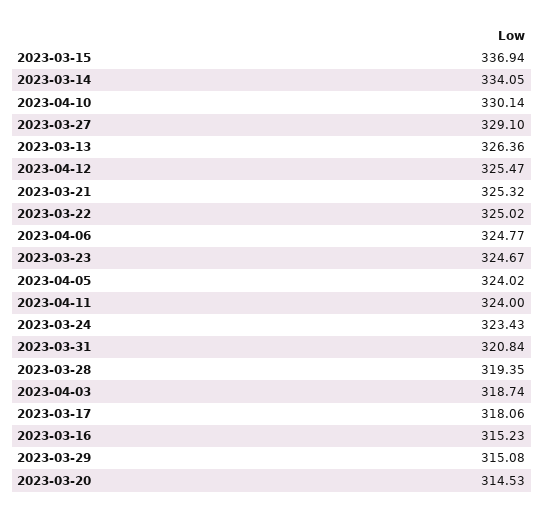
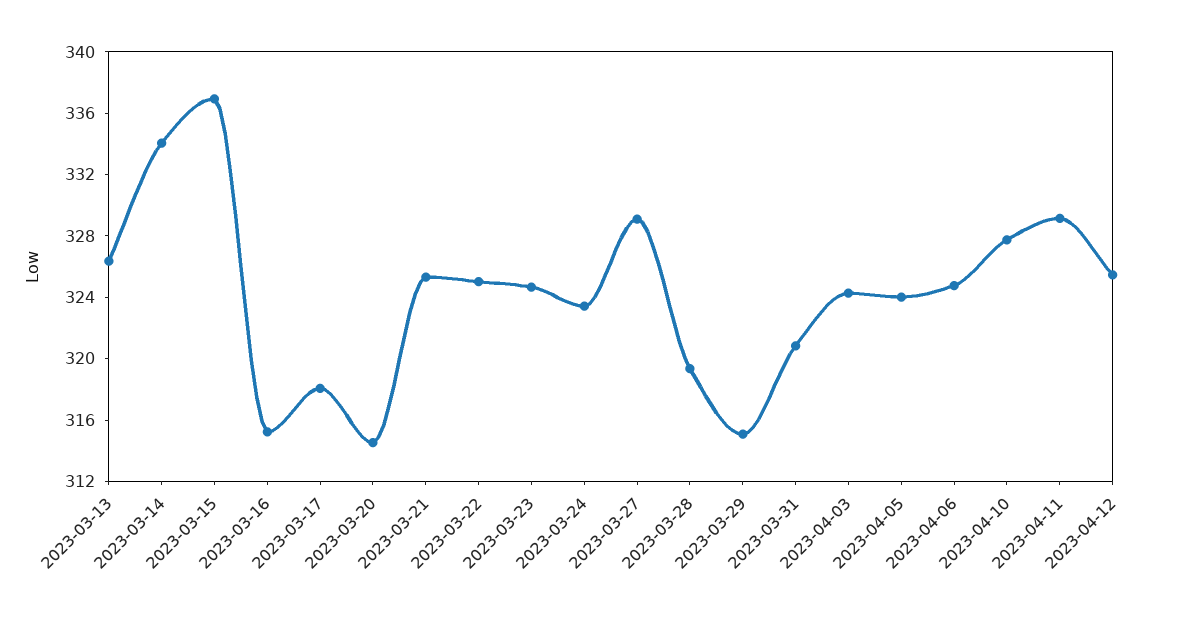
2023-04-10: 330.14 -> 328
2023-04-11: 324 -> 329
2023-04-03: 318.74 -> 324

